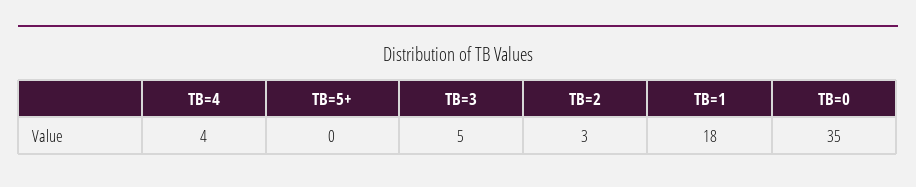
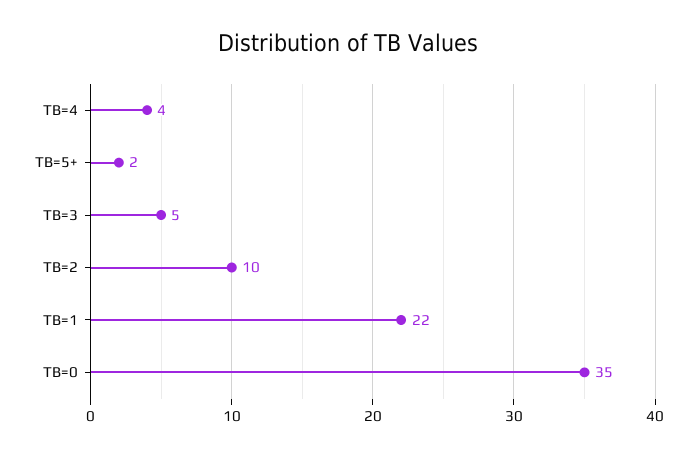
TB=5+: 0 -> 2
TB=2: 3 -> 10
TB=1: 18 -> 22

